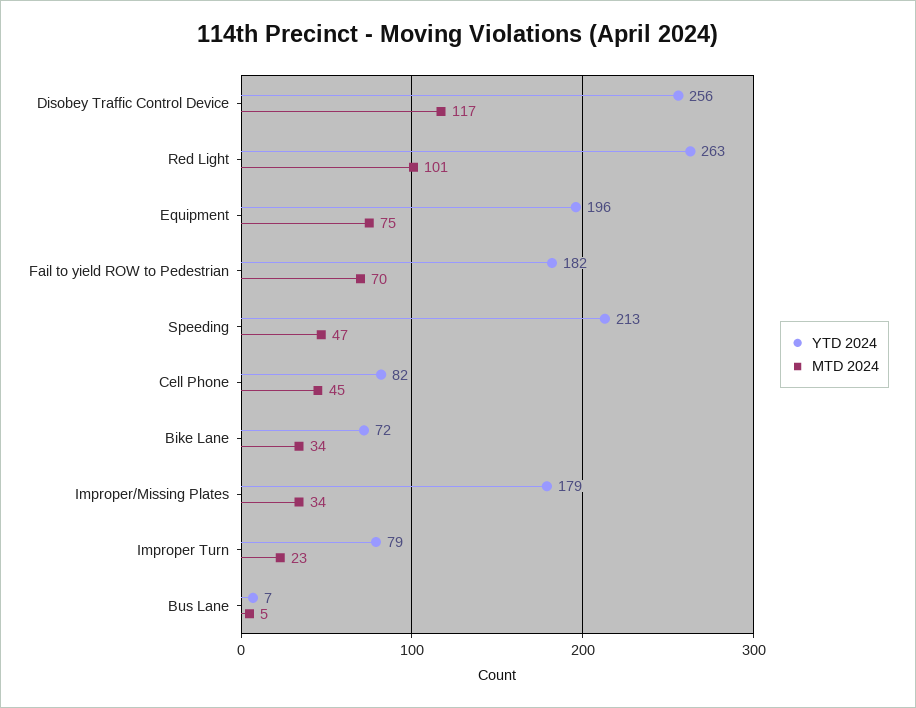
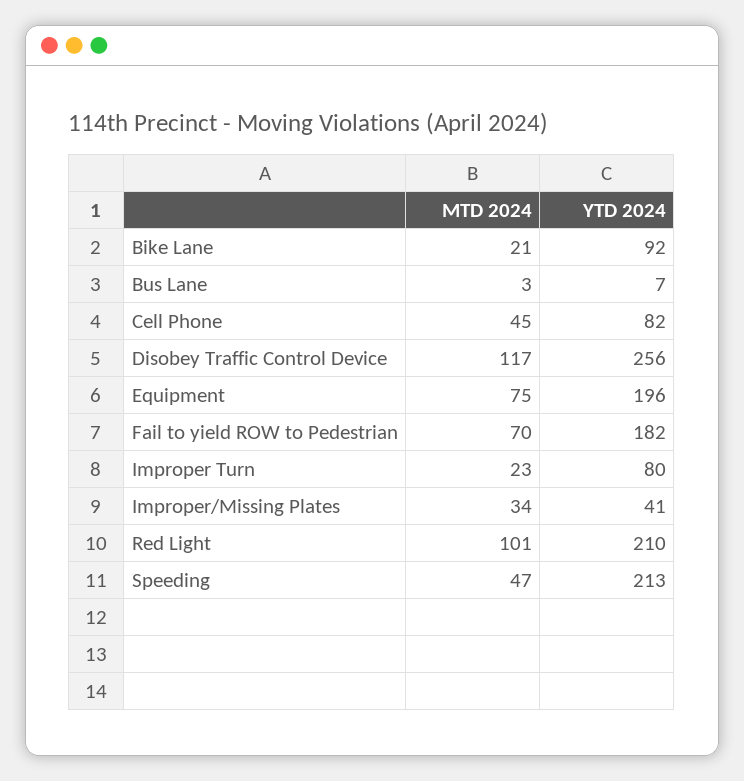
YTD 2024, Red Light: 263 -> 210
YTD 2024, Bike Lane: 72 -> 92
MTD 2024, Bike Lane: 34 -> 21
YTD 2024, Improper/Missing Plates: 179 -> 41
YTD 2024, Improper Turn: 79 -> 80
MTD 2024, Bus Lane: 5 -> 3

